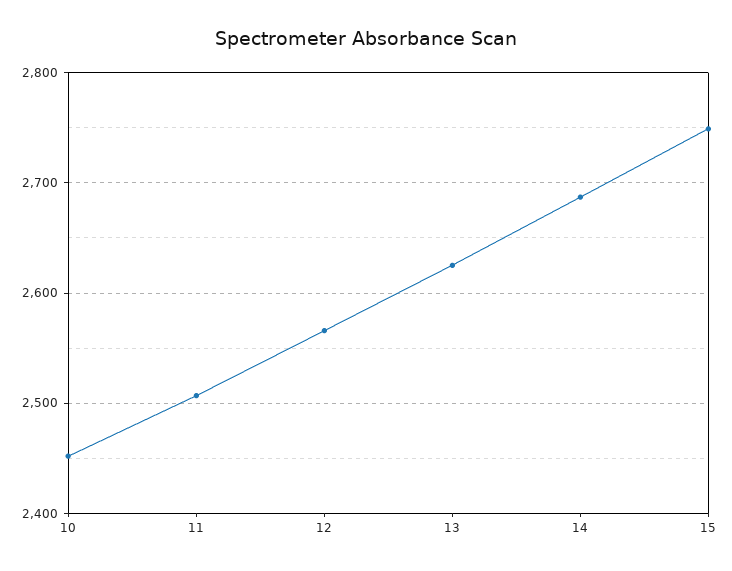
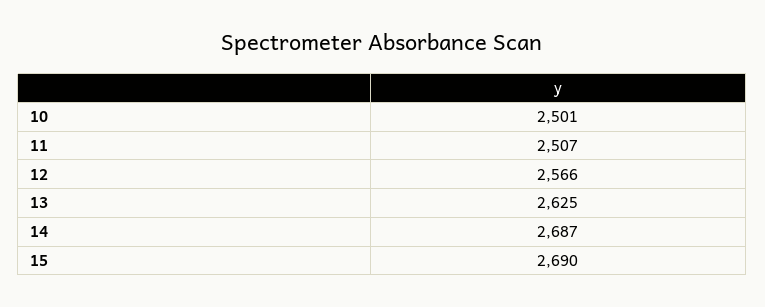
10: 2450 -> 2501
15: 2750 -> 2690

